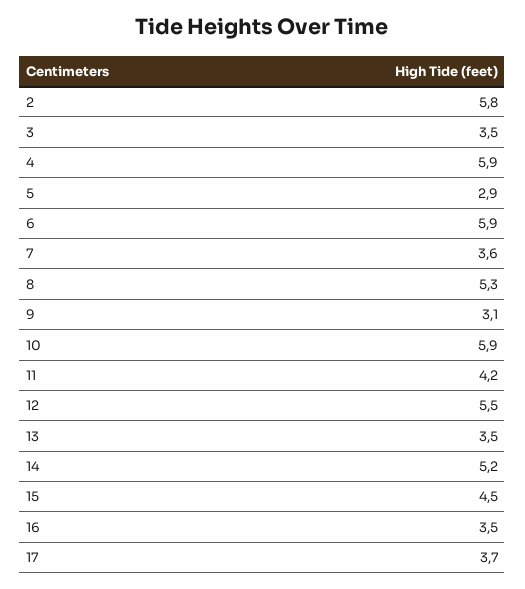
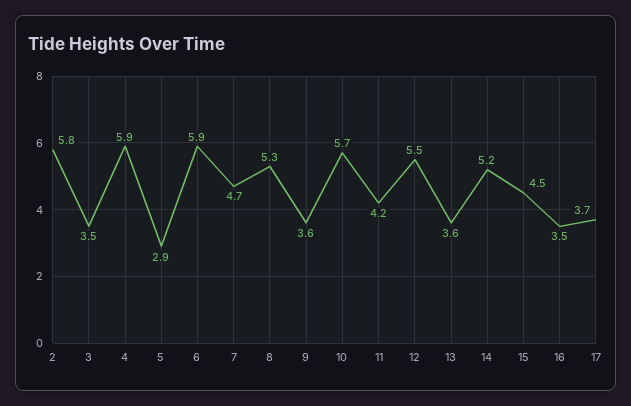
7: 3.6 -> 4.7
9: 3.1 -> 3.6
10: 5.9 -> 5.7
13: 3.5 -> 3.6

